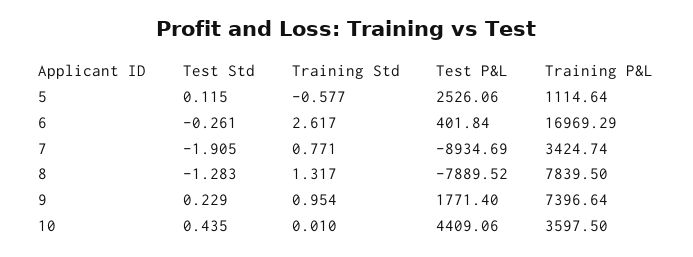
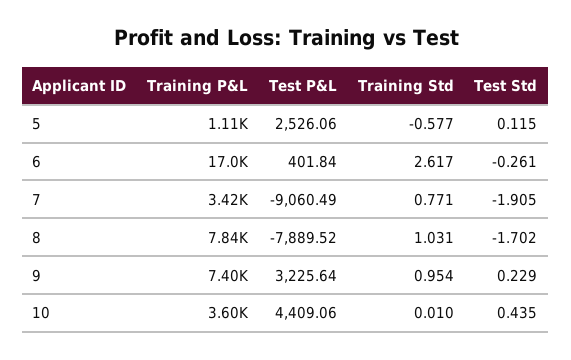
Test P&L, 7: -8934.69 -> -9060.49
Test Std, 8: -1.283 -> -1.702
Training Std, 8: 1.317 -> 1.031
Test P&L, 9: 1771.4 -> 3225.64

